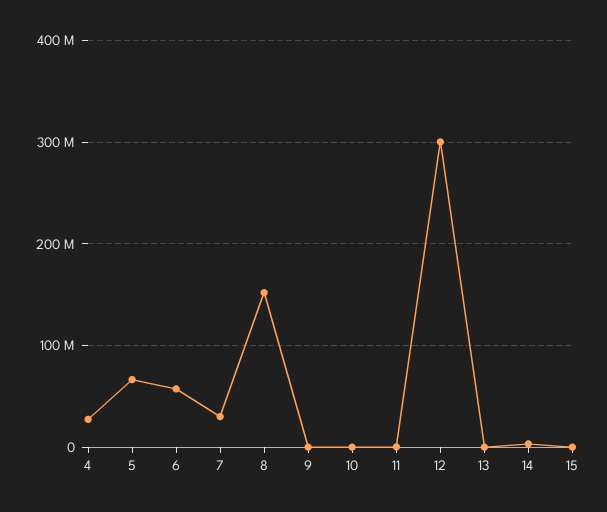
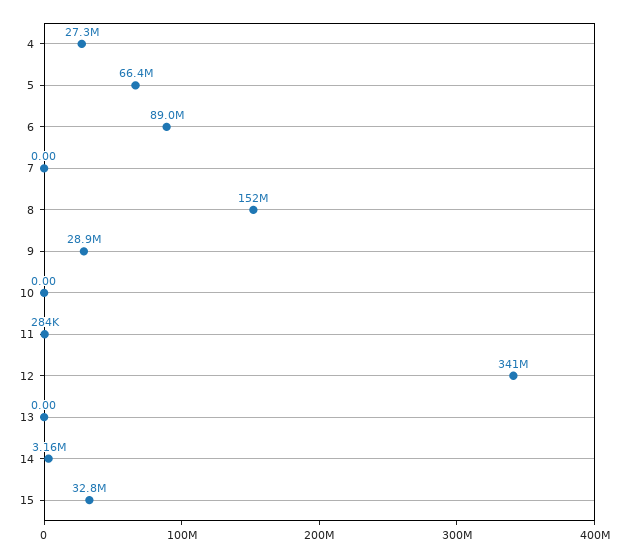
6: 60000000 -> 89000000
7: 30000000 -> 0
9: 0 -> 28900000
12: 300000000 -> 341000000
15: 0 -> 32800000

